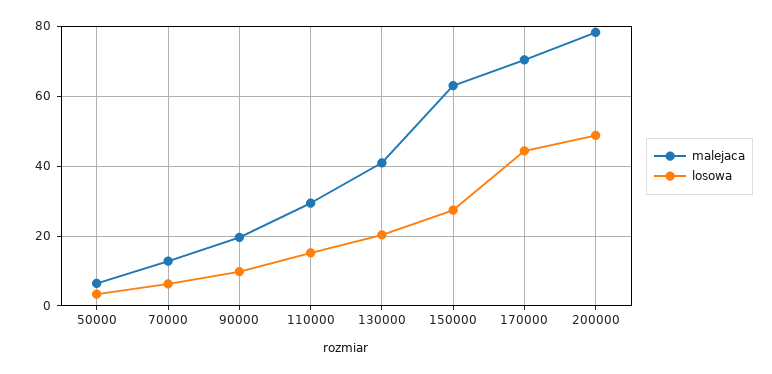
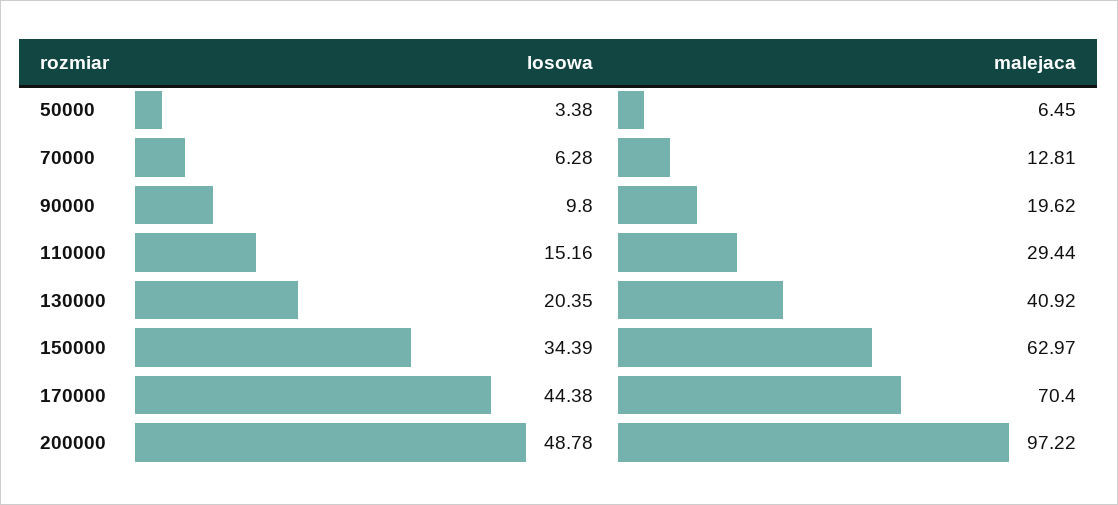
losowa, 150000: 28 -> 34.39
malejaca, 200000: 78 -> 97.22

